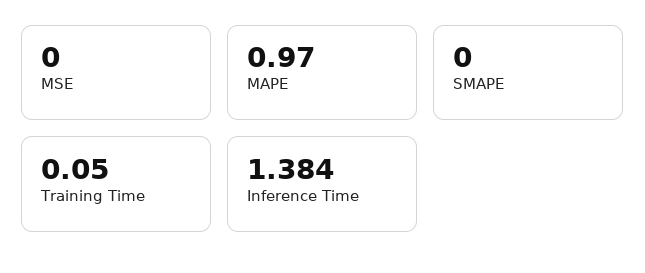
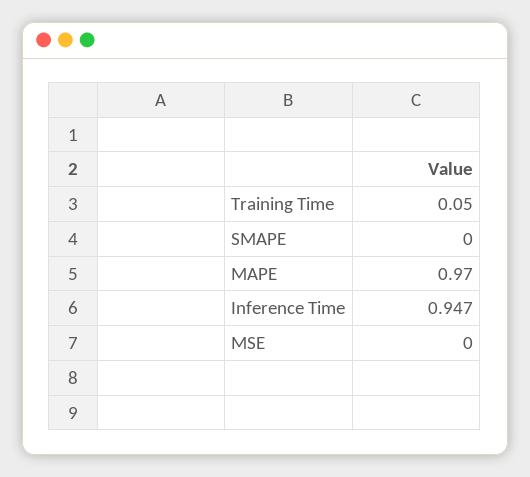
Inference Time: 1.384 -> 0.947

